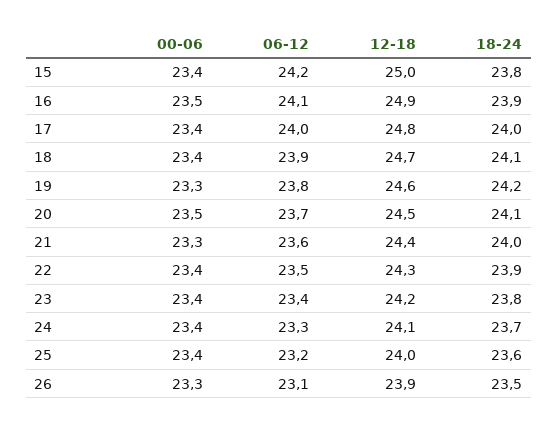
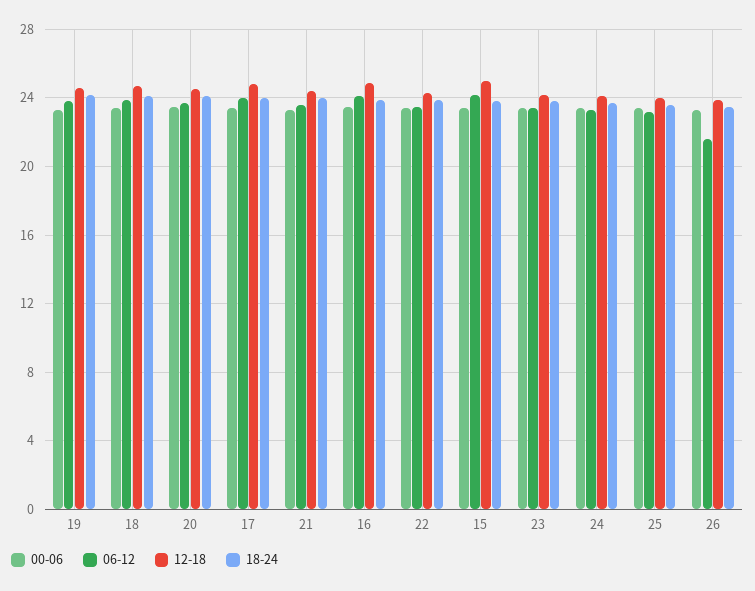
06-12, 26: 23.1 -> 21.5

